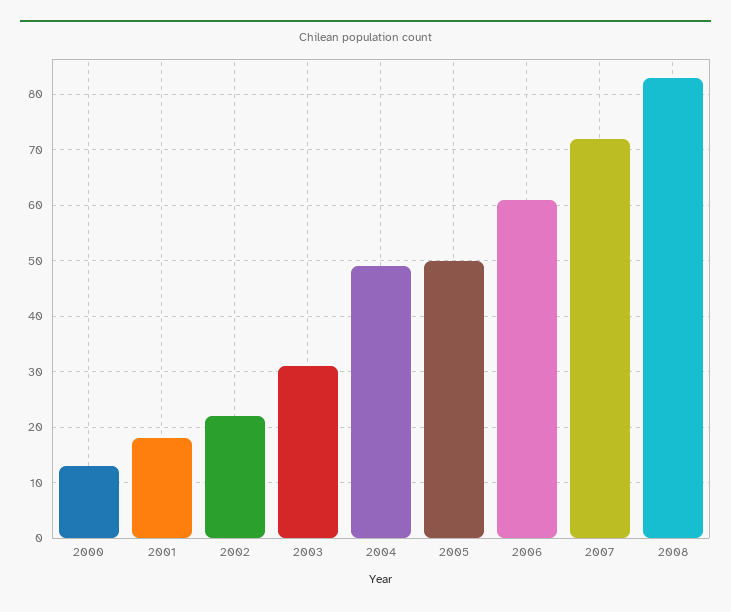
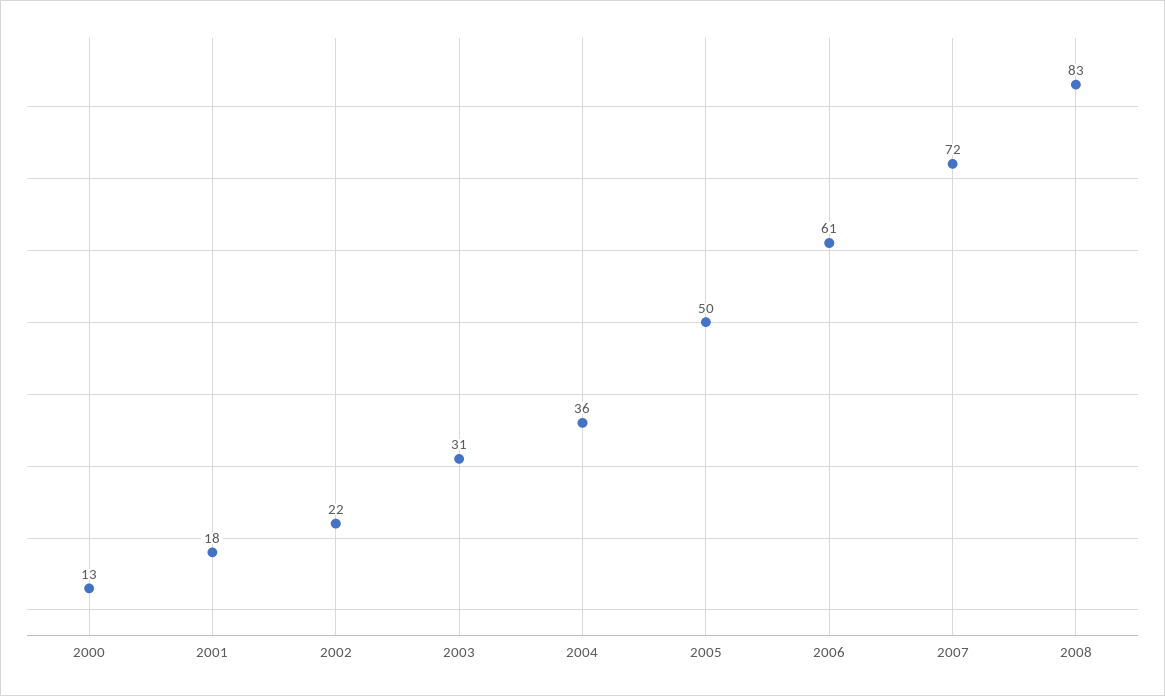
2004: 50 -> 36

